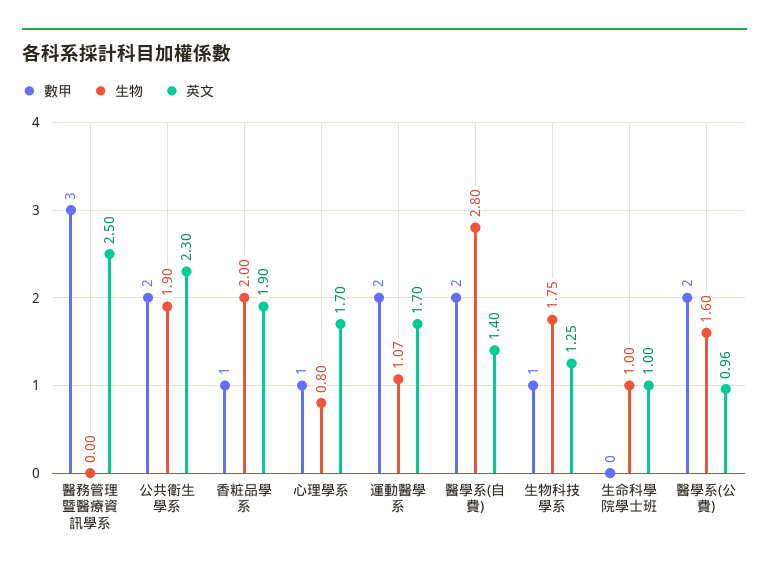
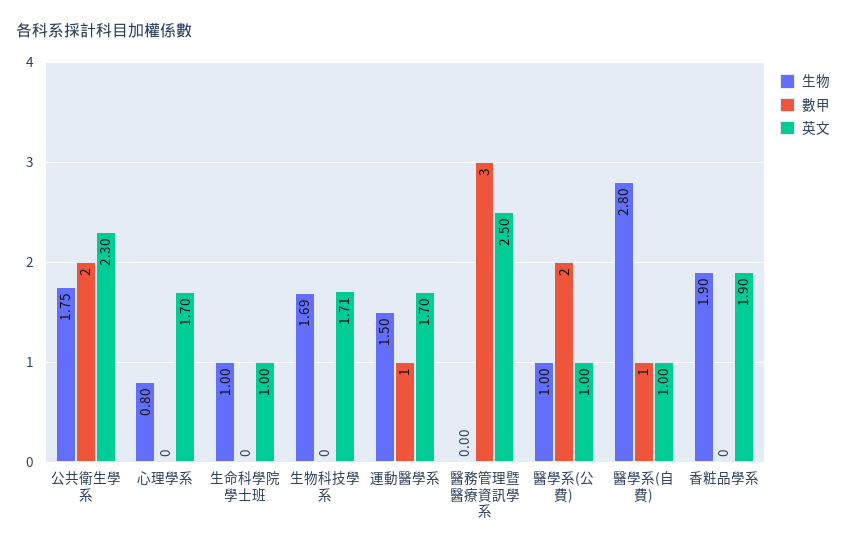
生物, 公共衛生學系: 1.9 -> 1.75
數甲, 香粧品學系: 1 -> 0
生物, 香粧品學系: 2 -> 1.9
數甲, 心理學系: 1 -> 0
數甲, 運動醫學系: 2 -> 1
生物, 運動醫學系: 1.07 -> 1.5
數甲, 醫學系(自費): 2 -> 1
英文, 醫學系(自費): 1.4 -> 1
數甲, 生物科技學系: 1 -> 0
生物, 生物科技學系: 1.75 -> 1.69
英文, 生物科技學系: 1.25 -> 1.71
生物, 醫學系(公費): 1.6 -> 1
英文, 醫學系(公費): 0.96 -> 1

